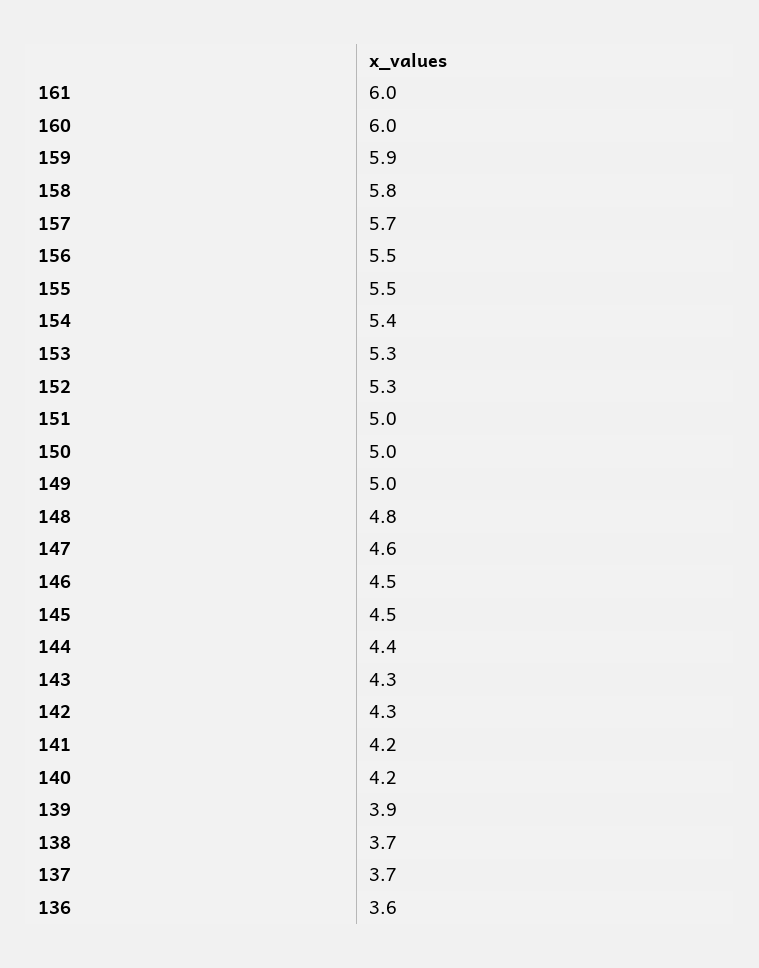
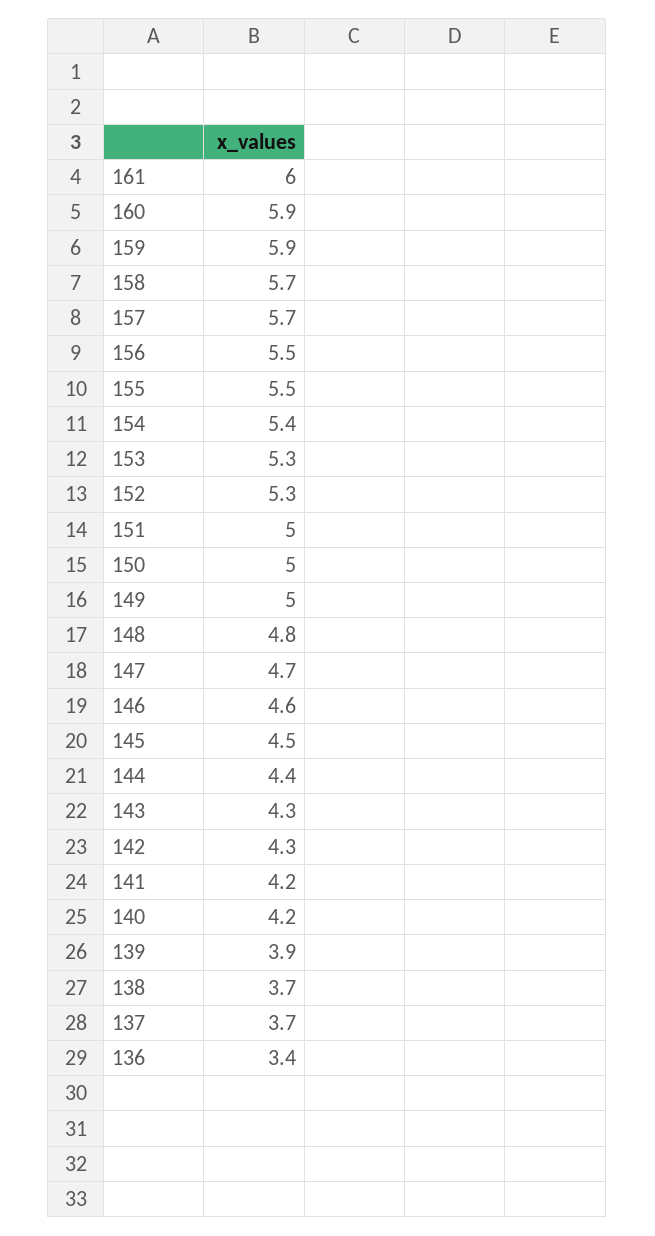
160: 6 -> 5.9
158: 5.8 -> 5.7
147: 4.6 -> 4.7
146: 4.5 -> 4.6
136: 3.6 -> 3.4

